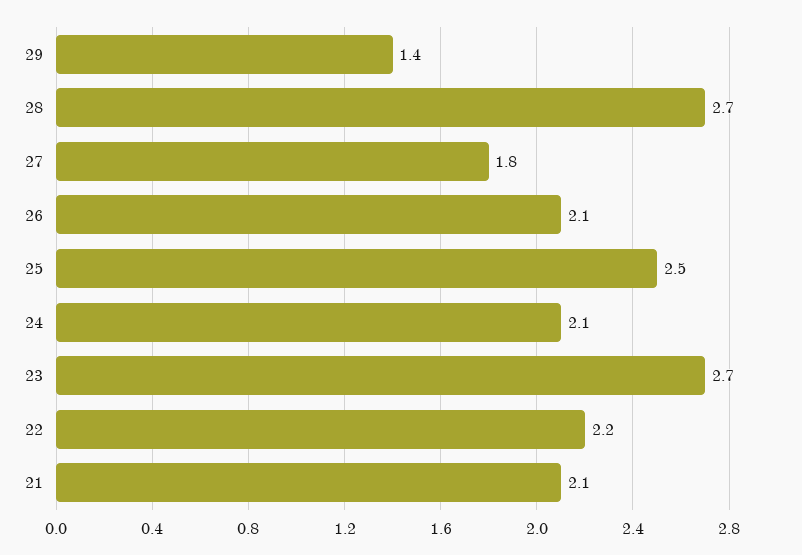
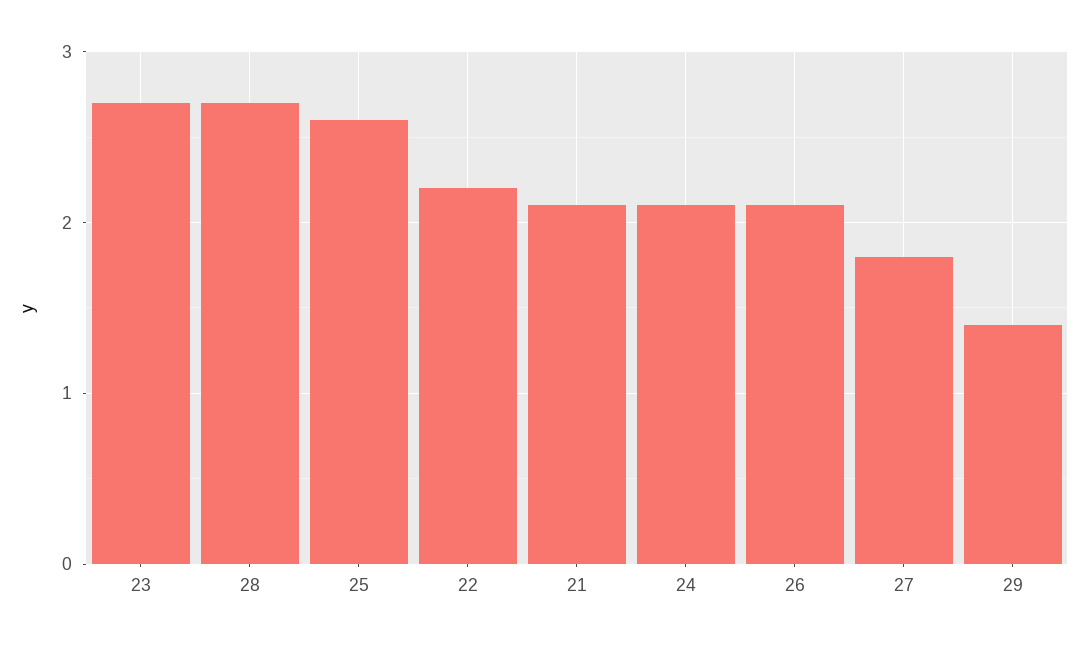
25: 2.5 -> 2.6

